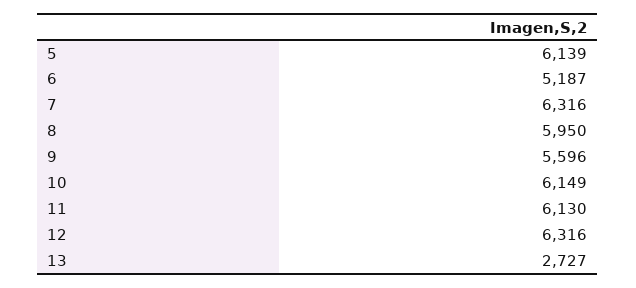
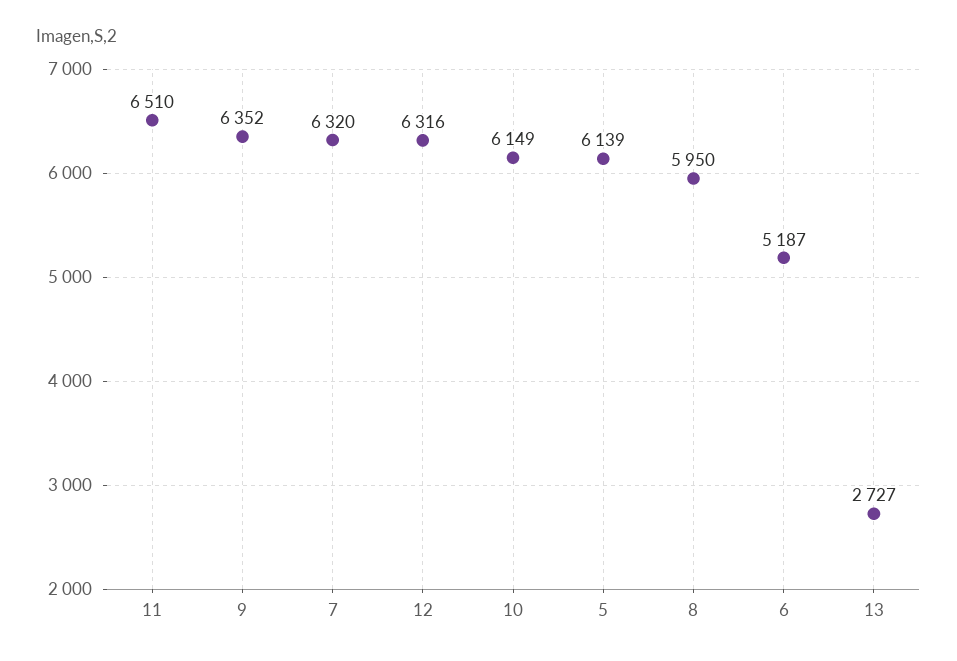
7: 6316 -> 6320
9: 5596 -> 6352
11: 6130 -> 6510

